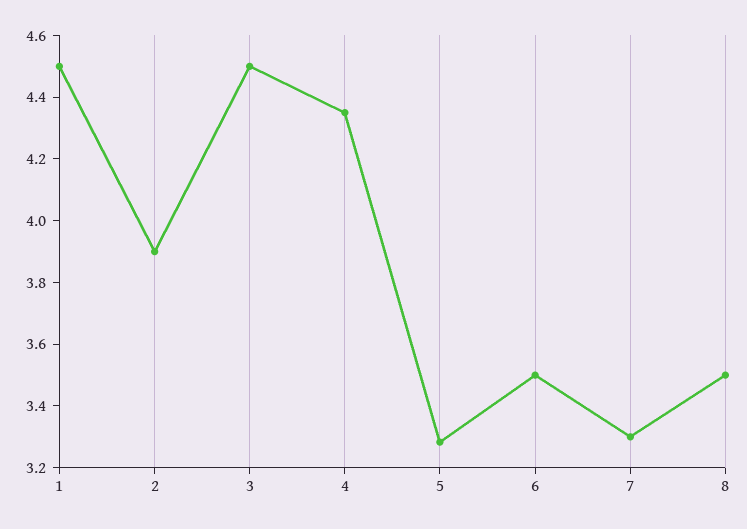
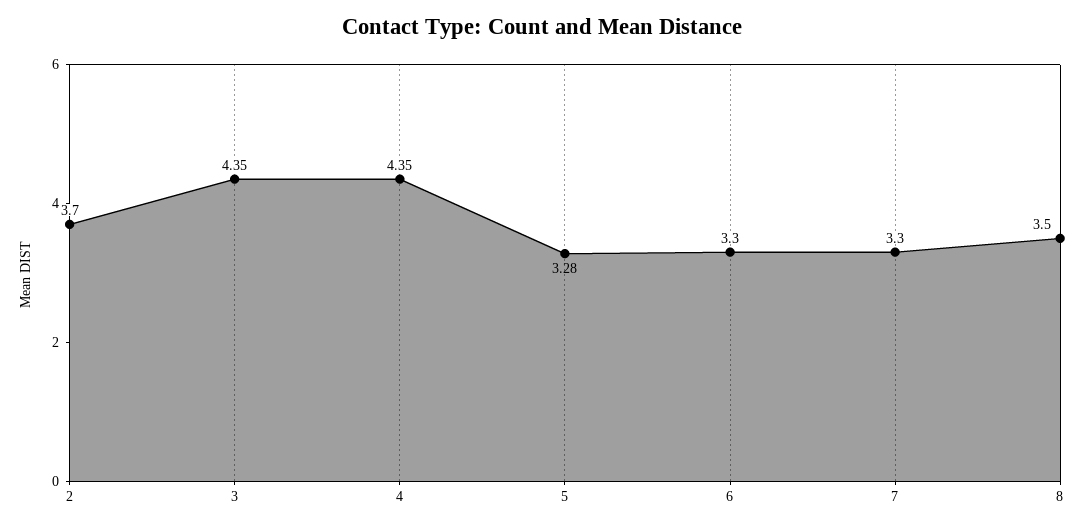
1: 4.5 -> none
2: 3.9 -> 3.7
3: 4.5 -> 4.35
6: 3.5 -> 3.3

